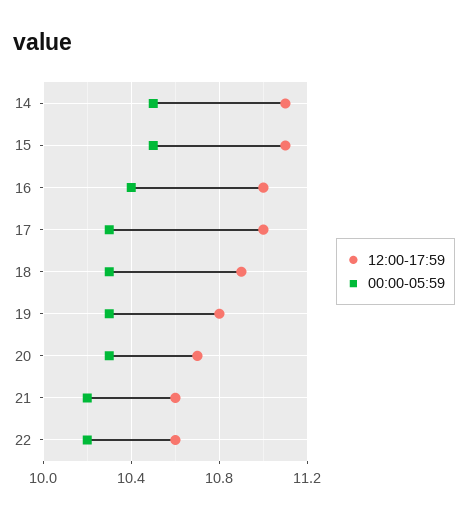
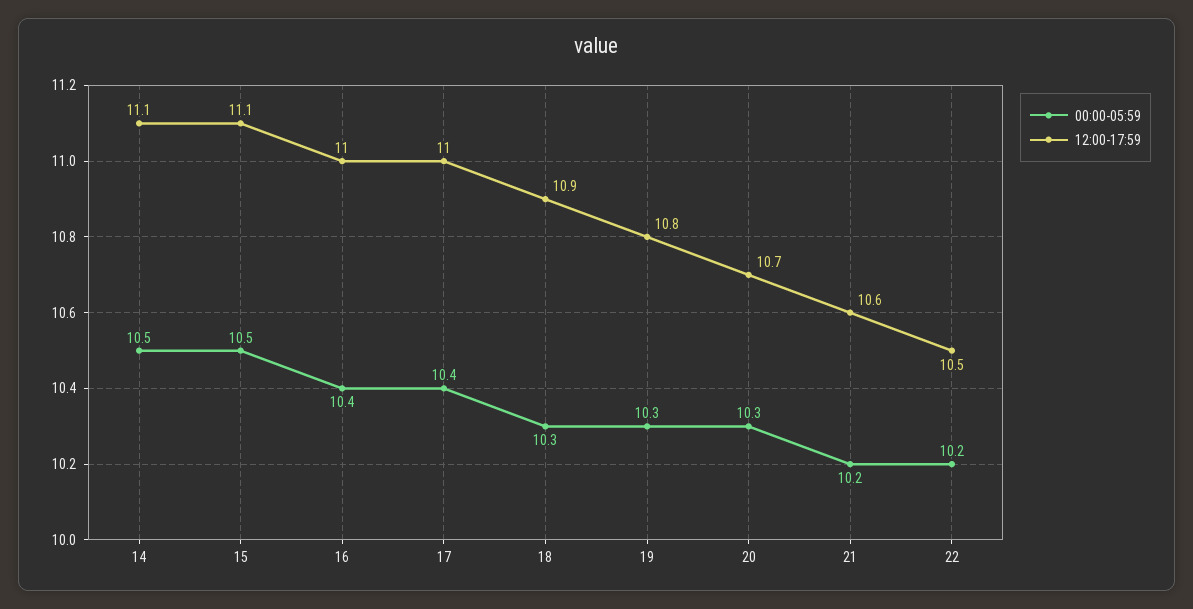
00:00-05:59, 17: 10.3 -> 10.4
12:00-17:59, 22: 10.6 -> 10.5

